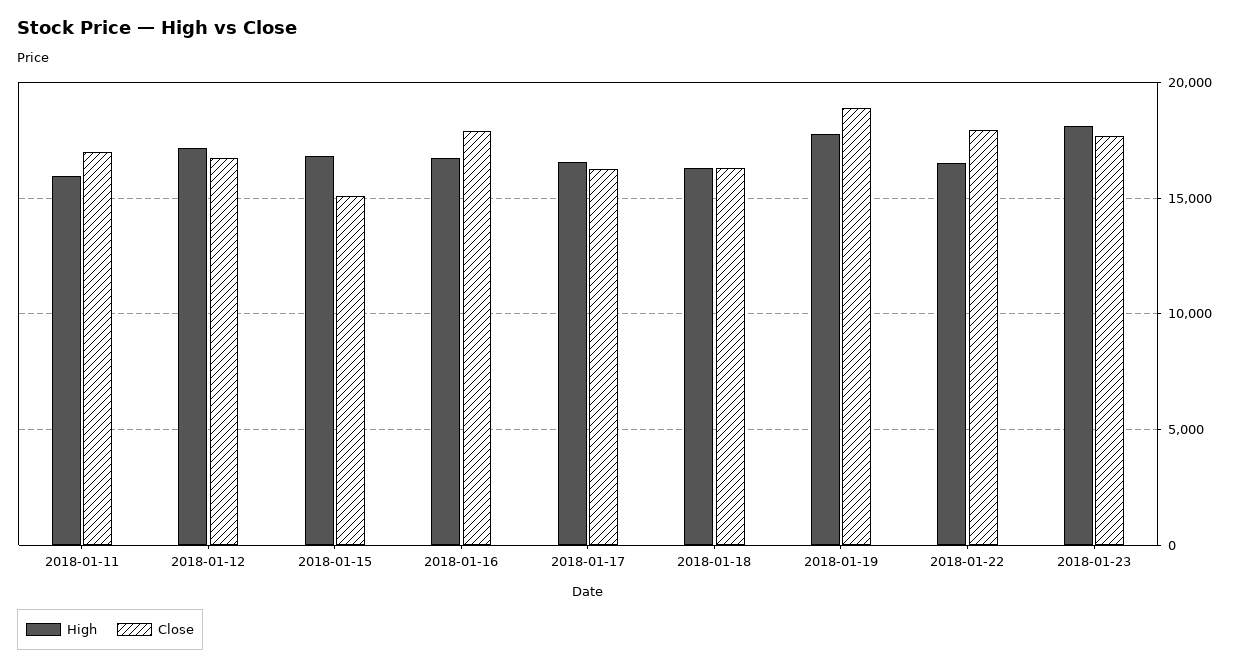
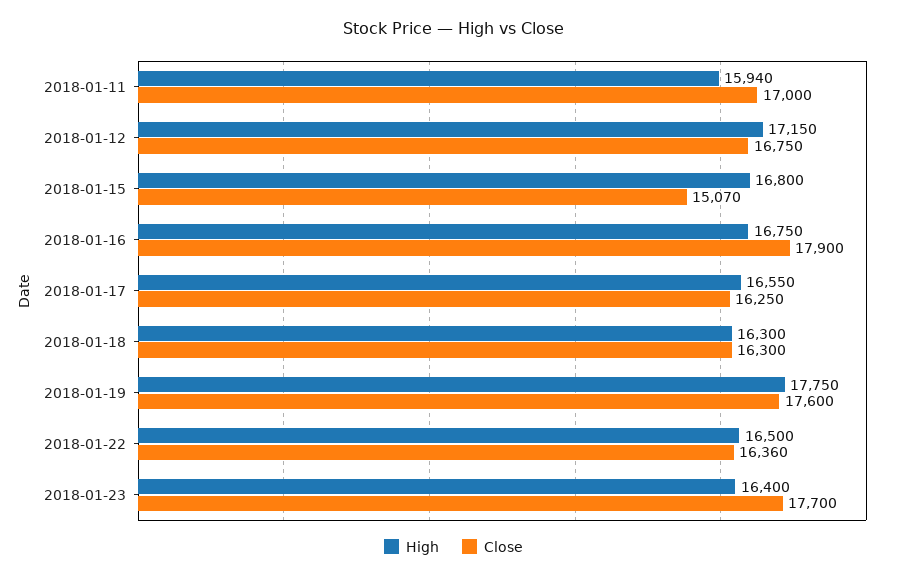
Close, 2018-01-19: 19000 -> 17600
Close, 2018-01-22: 18000 -> 16360
High, 2018-01-23: 18000 -> 16400

